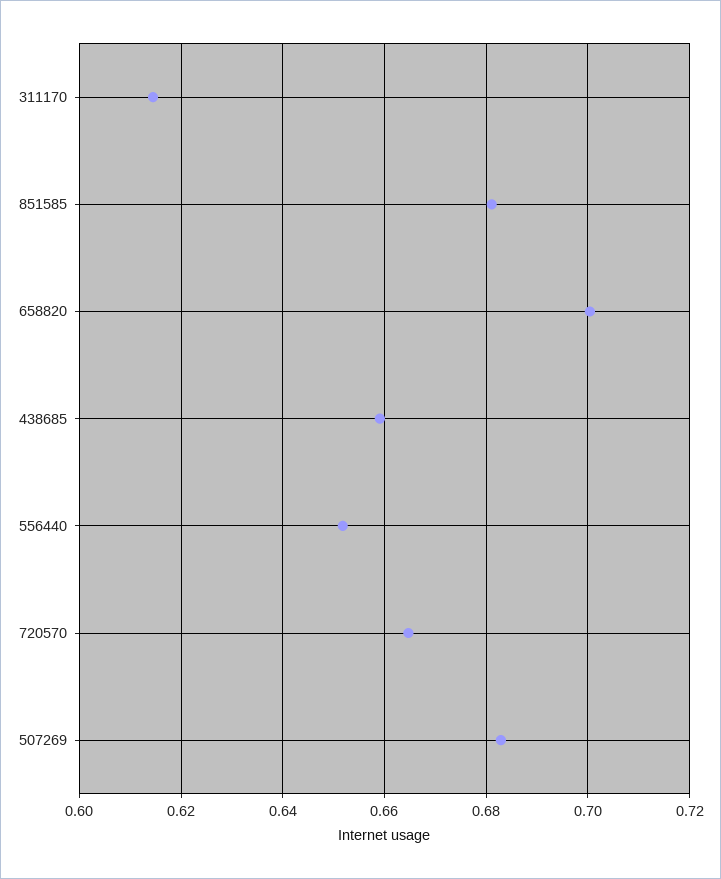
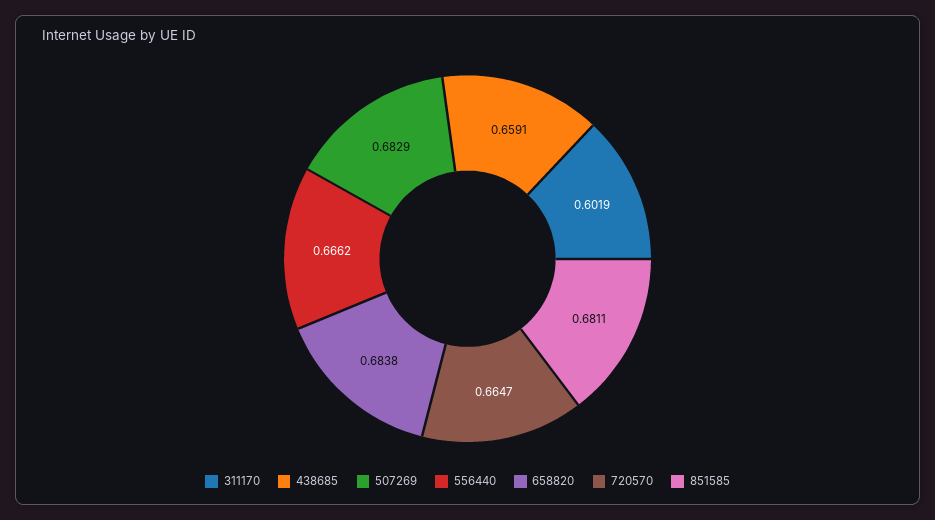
311170: 0.614 -> 0.6019
658820: 0.7 -> 0.6838
556440: 0.652 -> 0.6662

